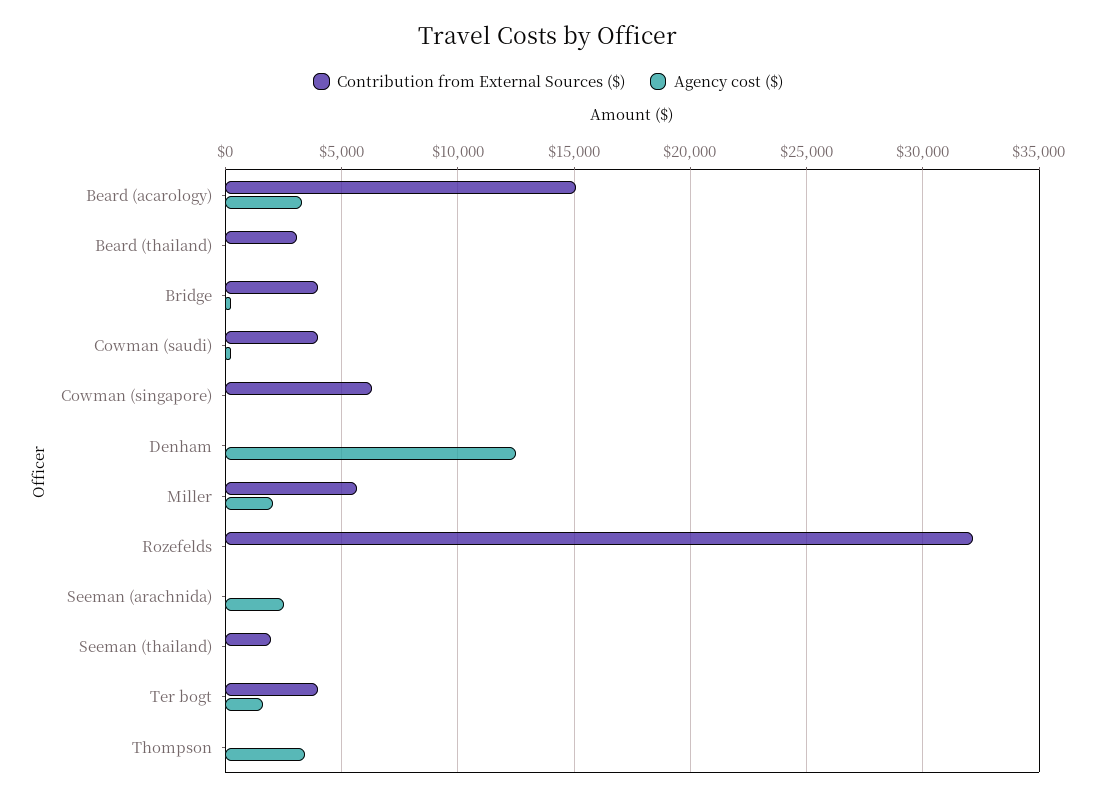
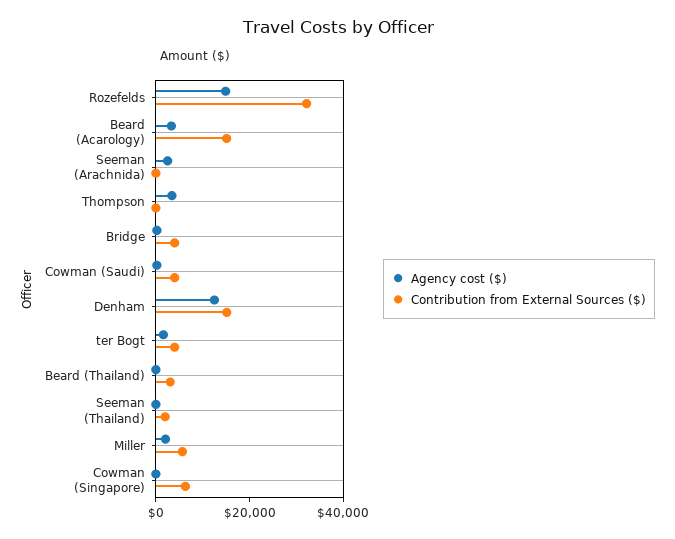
Contribution from External Sources ($), Denham: 0 -> 15000
Agency cost ($), Rozefelds: 0 -> 15000

